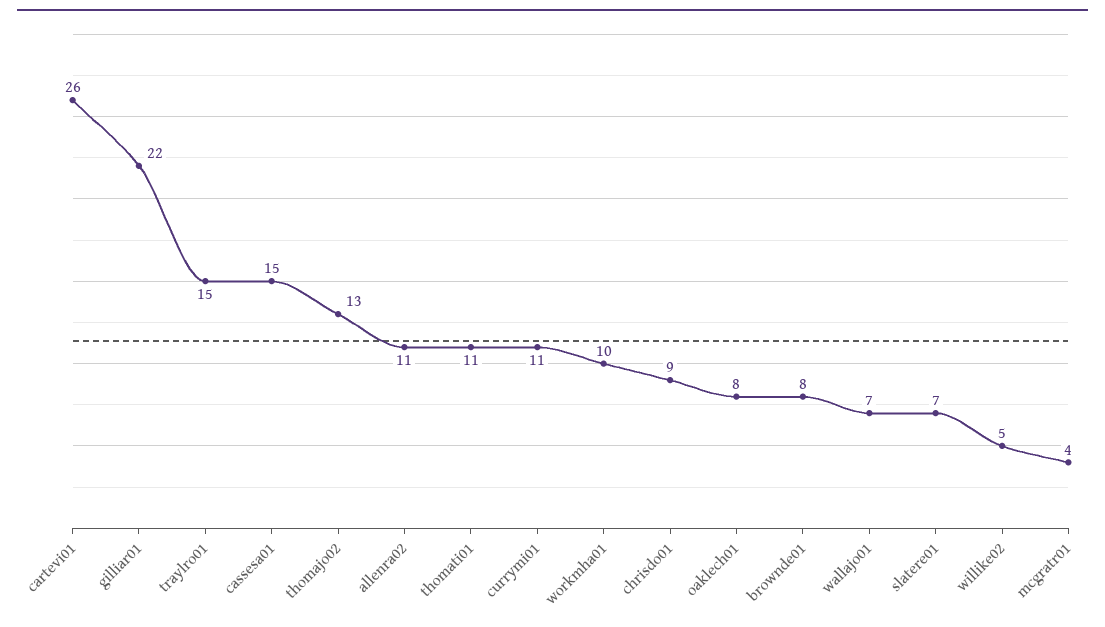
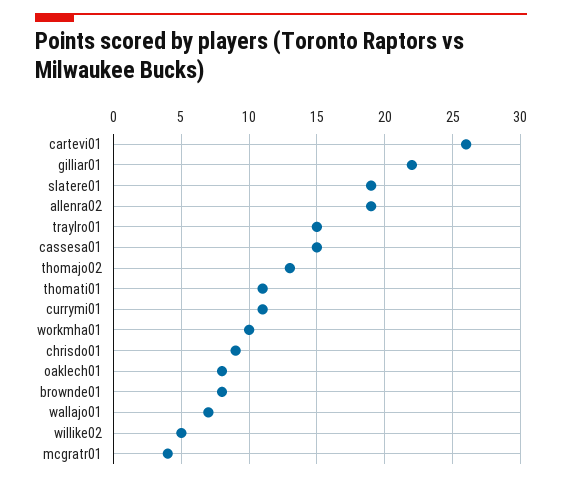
allenra02: 11 -> 19
slatere01: 7 -> 19

